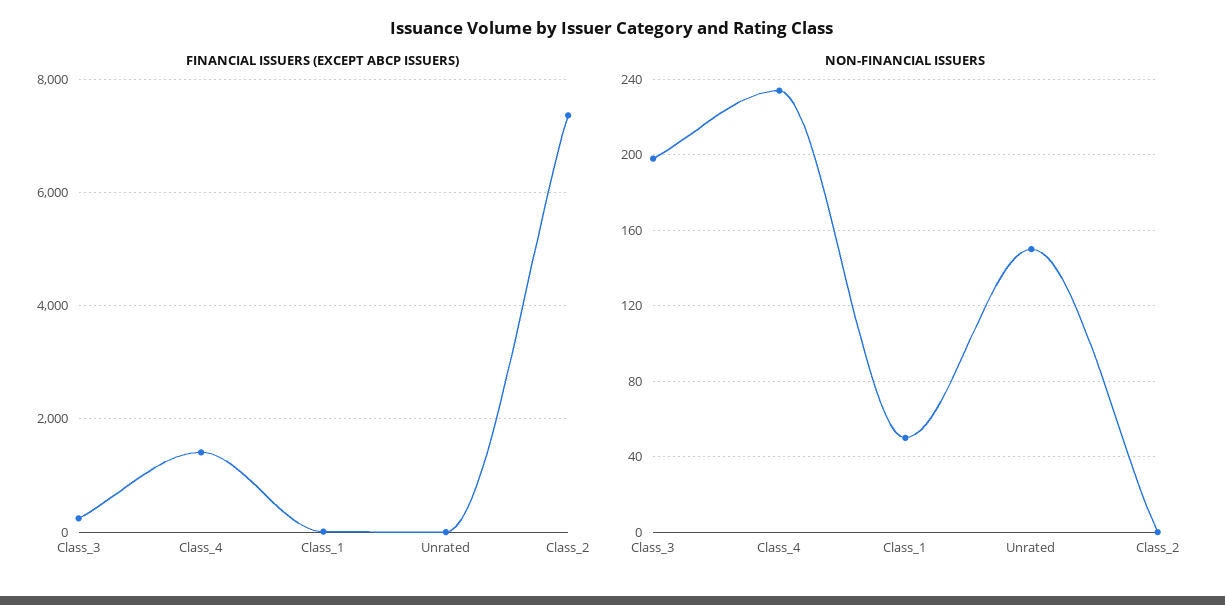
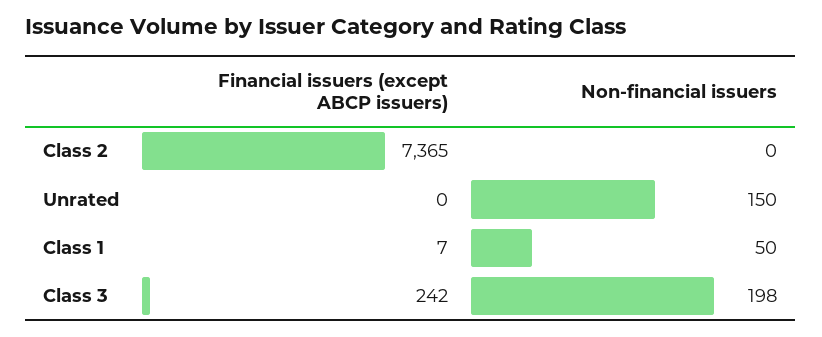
FINANCIAL ISSUERS (EXCEPT ABCP ISSUERS), Class_4: 1400 -> none
NON-FINANCIAL ISSUERS, Class_4: 235 -> none

